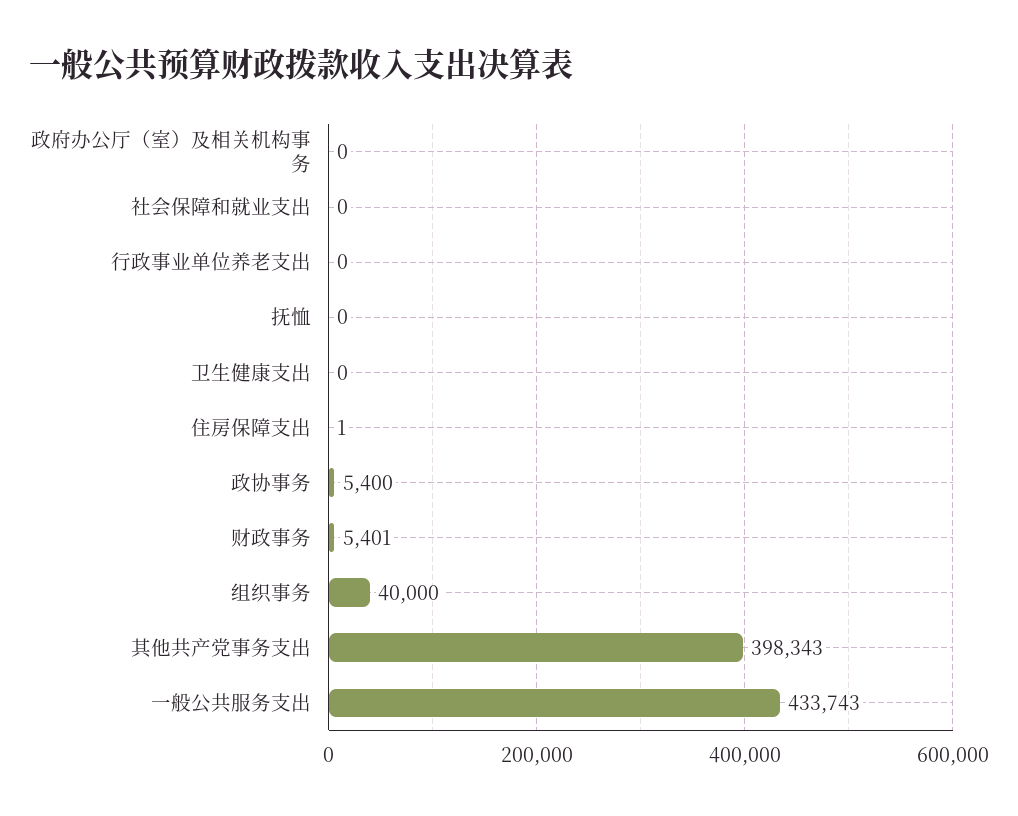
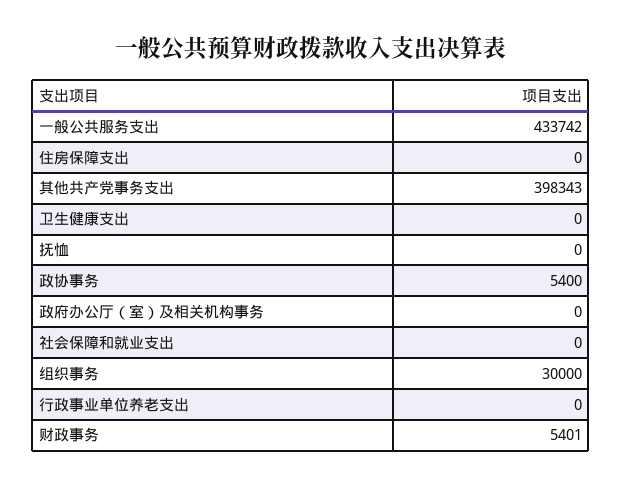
住房保障支出: 1 -> 0
组织事务: 40000 -> 30000
一般公共服务支出: 433743 -> 433742

